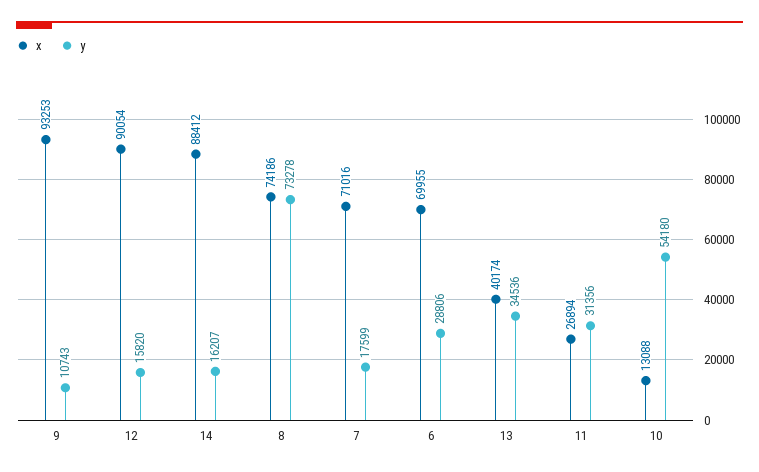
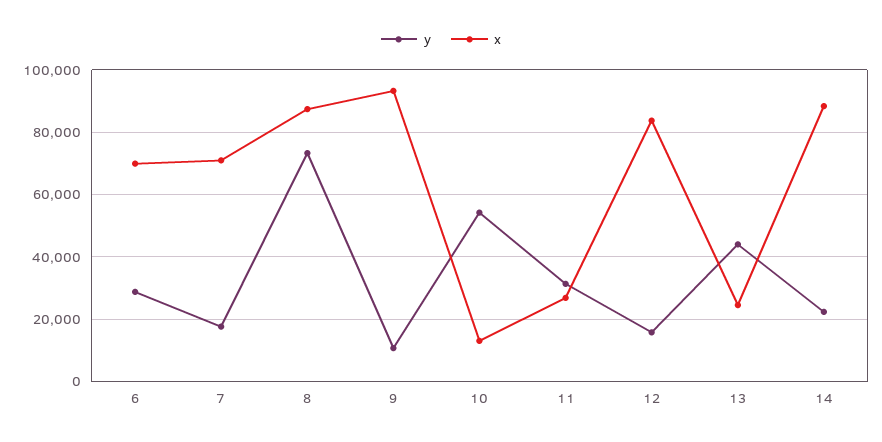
x, 12: 90054 -> 84000
y, 14: 16207 -> 22000
x, 8: 74186 -> 88000
x, 13: 40174 -> 24000
y, 13: 34536 -> 44000

